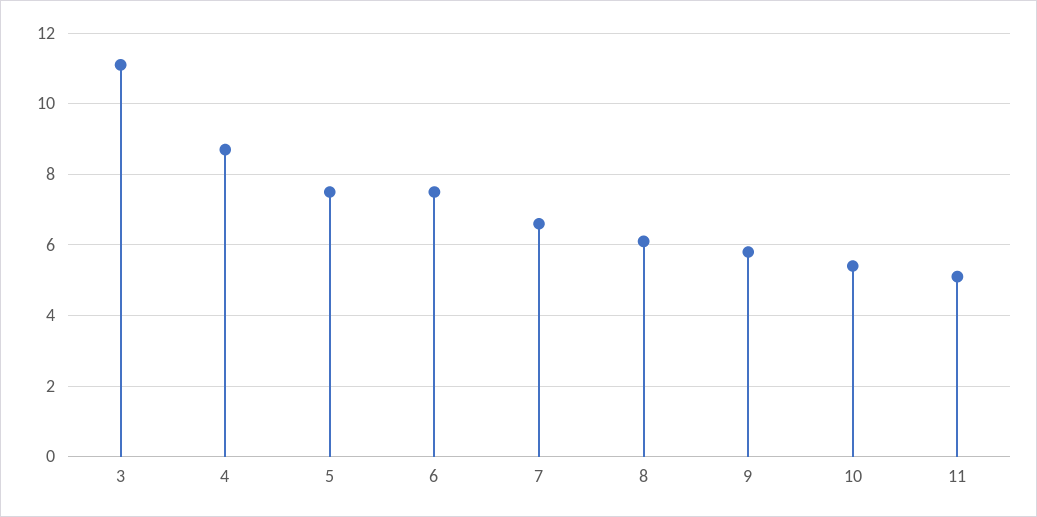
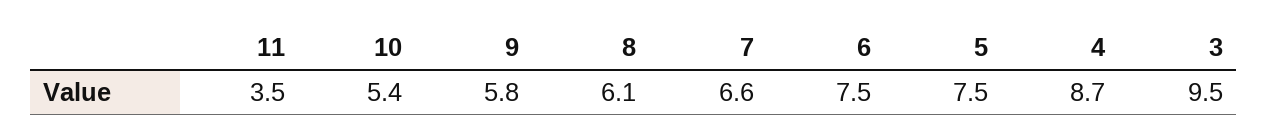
3: 11 -> 9.5
11: 5 -> 3.5

